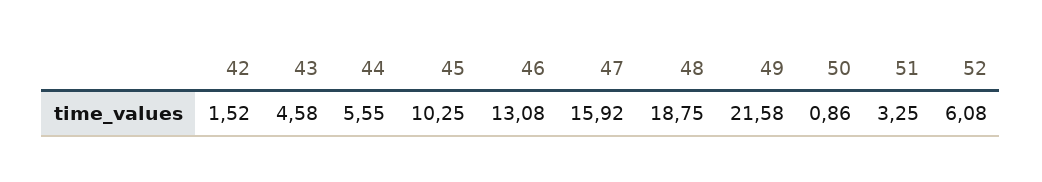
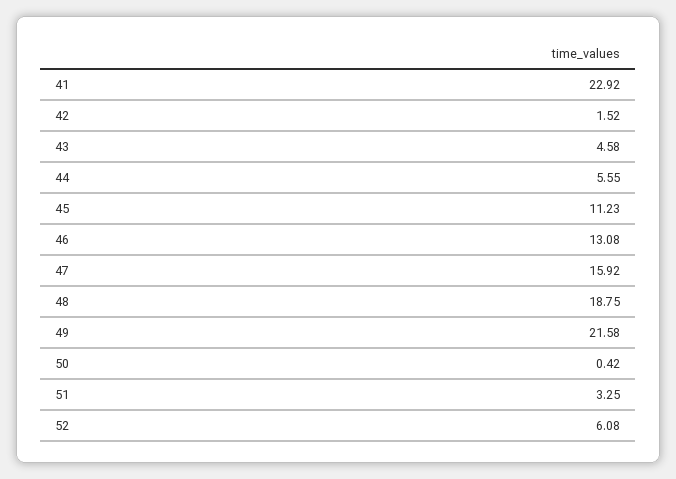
45: 10.25 -> 11.23
50: 0.86 -> 0.42
41: none -> 22.92

